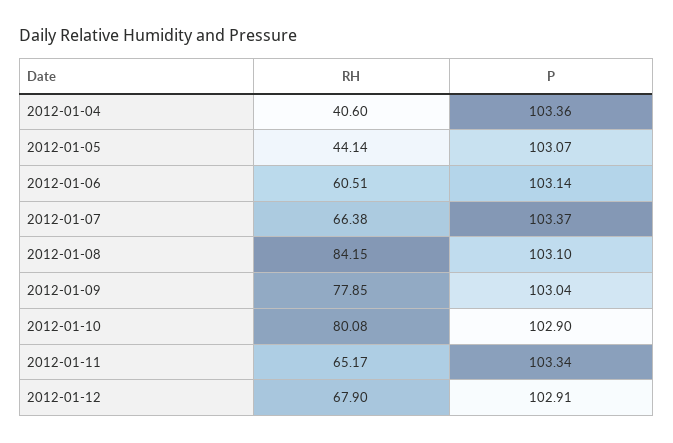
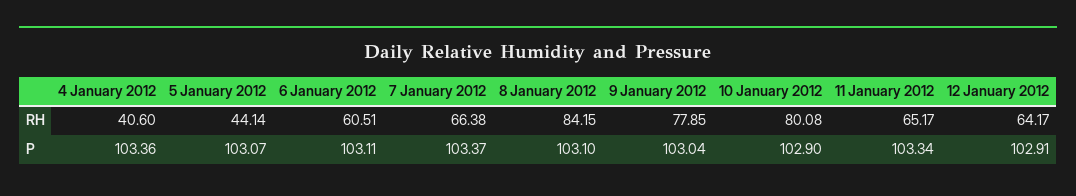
P, 2012-01-06: 103.14 -> 103.11
RH, 2012-01-12: 67.9 -> 64.17

